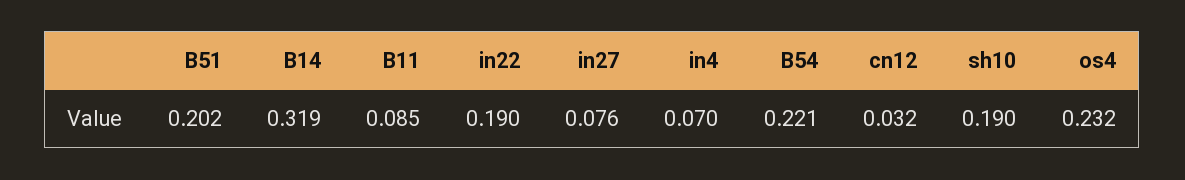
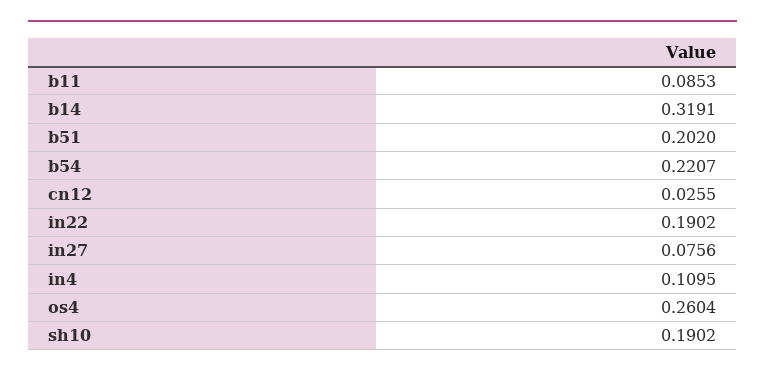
in4: 0.07 -> 0.1095
cn12: 0.032 -> 0.0255
os4: 0.232 -> 0.2604

